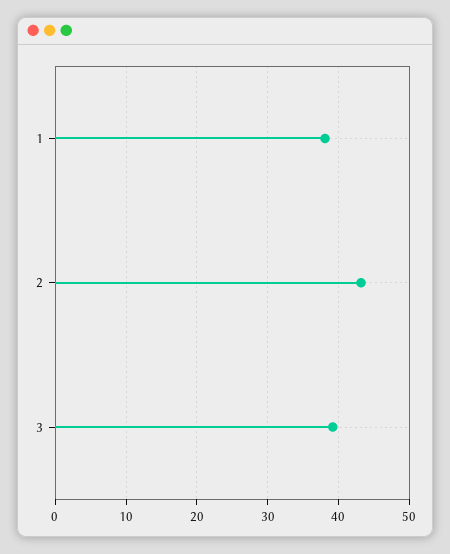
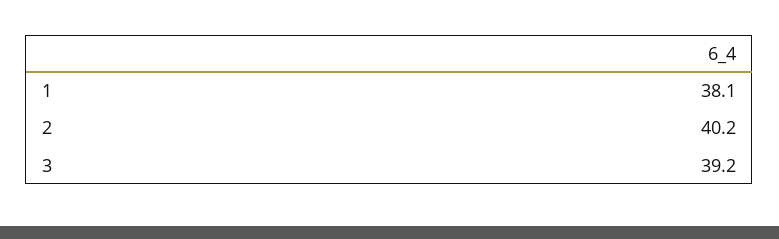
2: 43 -> 40.2

